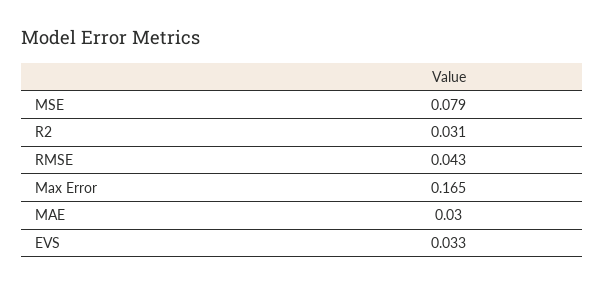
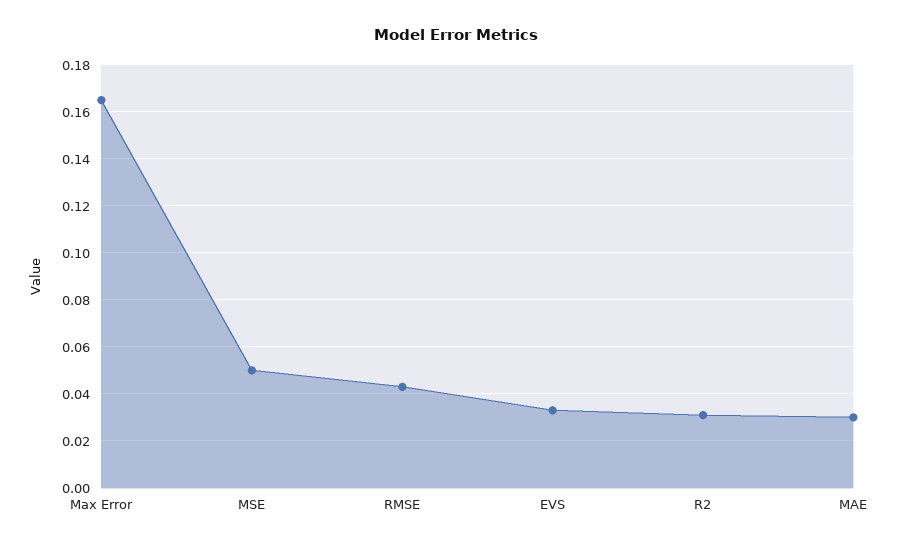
MSE: 0.079 -> 0.05

